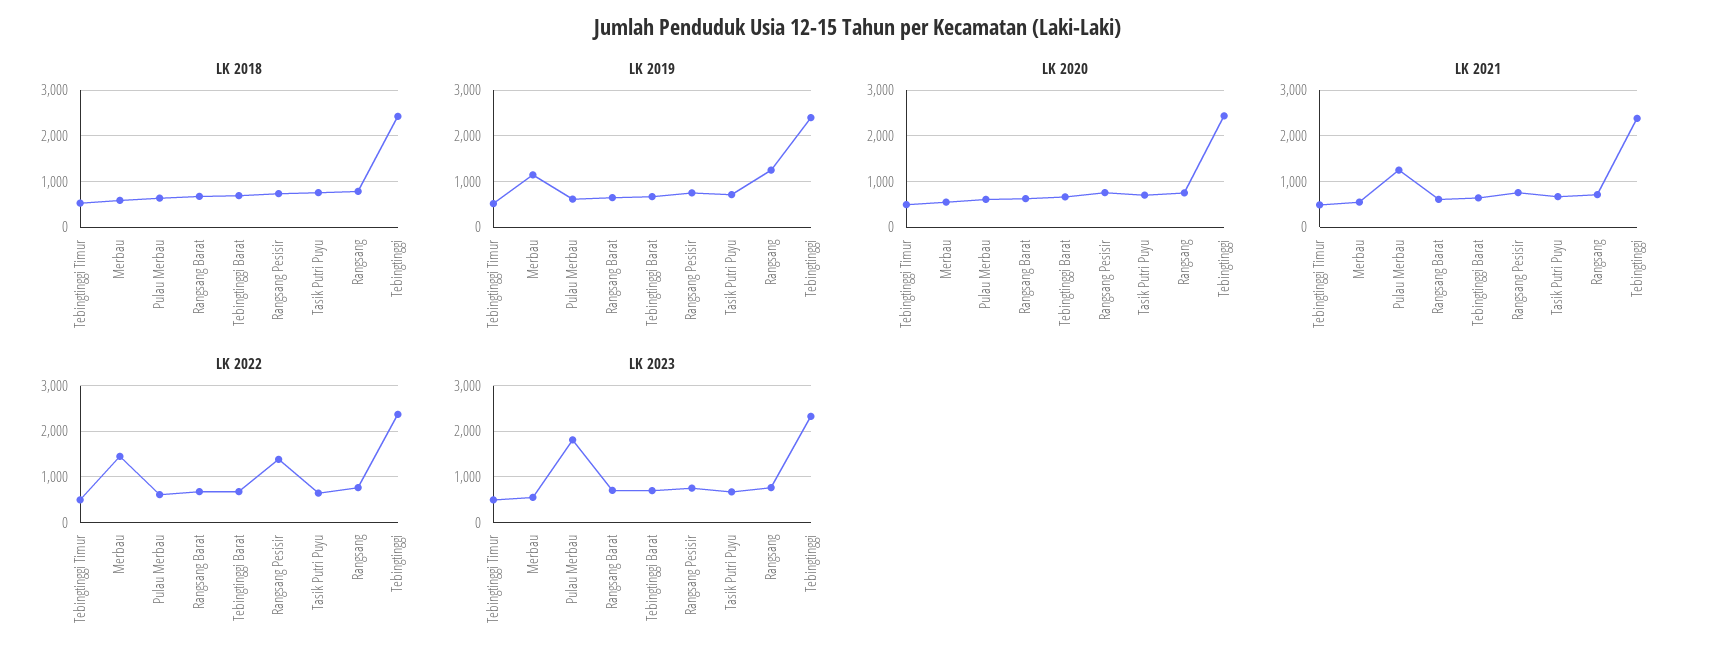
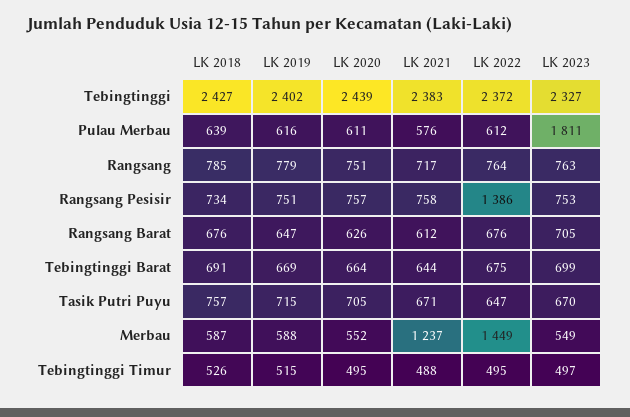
LK 2019, Merbau: 1200 -> 588
LK 2019, Rangsang: 1200 -> 779
LK 2021, Merbau: 600 -> 1237
LK 2021, Pulau Merbau: 1200 -> 576

